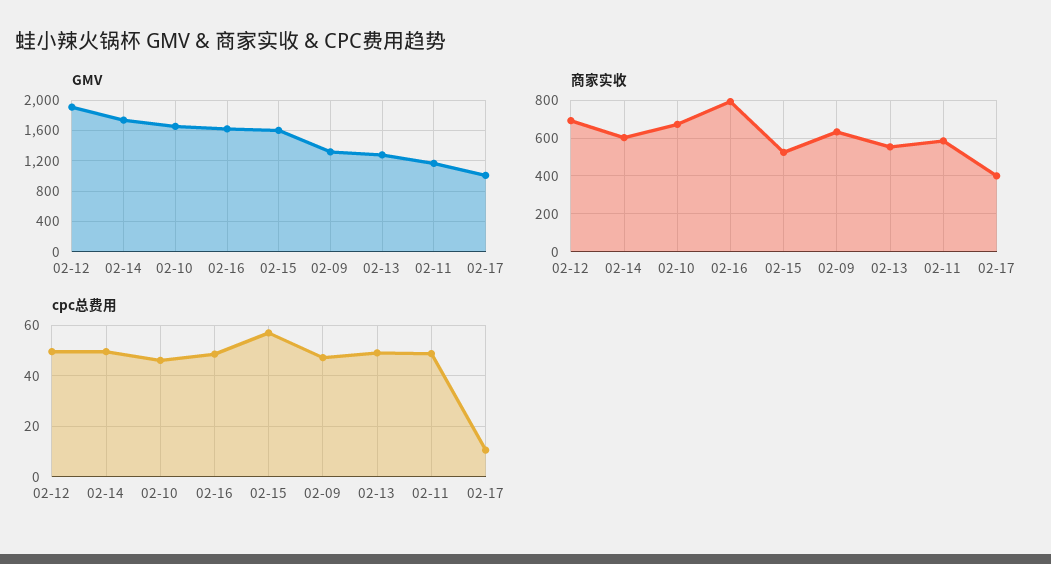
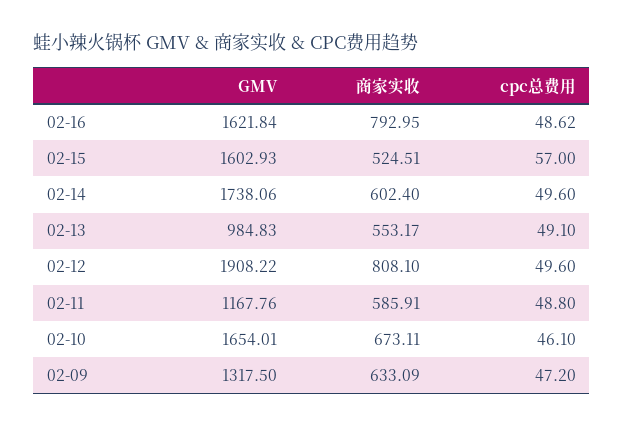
GMV, 02-13: 1300 -> 984.83
GMV, 02-17: 1000 -> none
商家实收, 02-12: 700 -> 808.1
商家实收, 02-17: 400 -> none
cpc总费用, 02-17: 10 -> none

